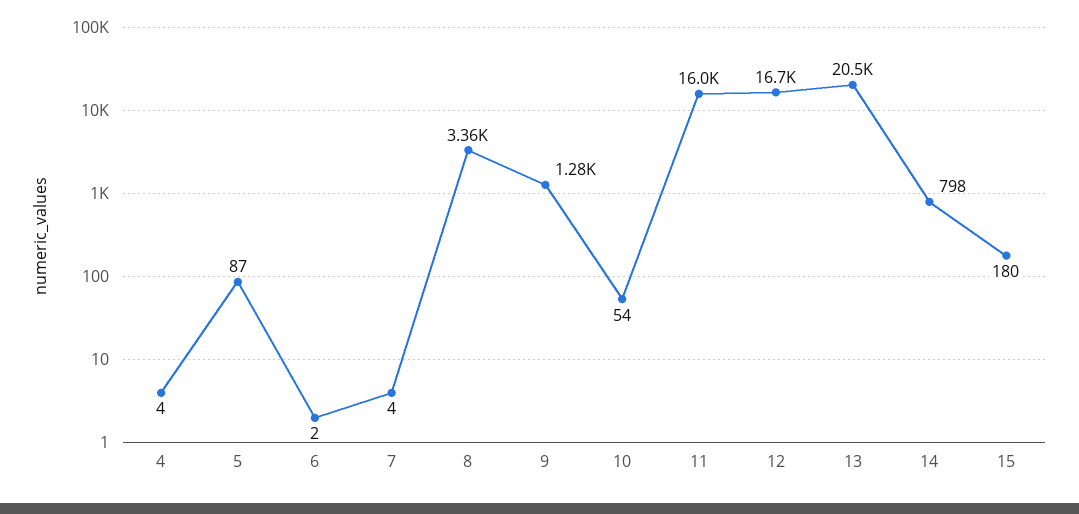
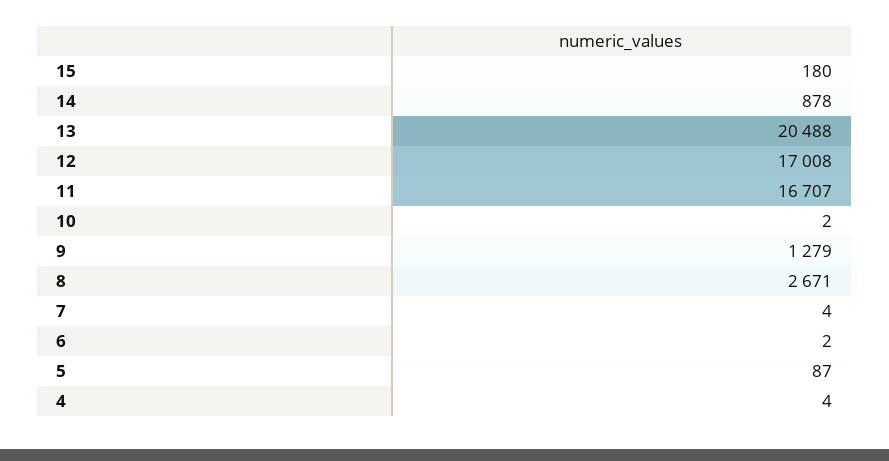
8: 3360 -> 2671
10: 54 -> 2
11: 16000 -> 16707
12: 16700 -> 17008
14: 798 -> 878

